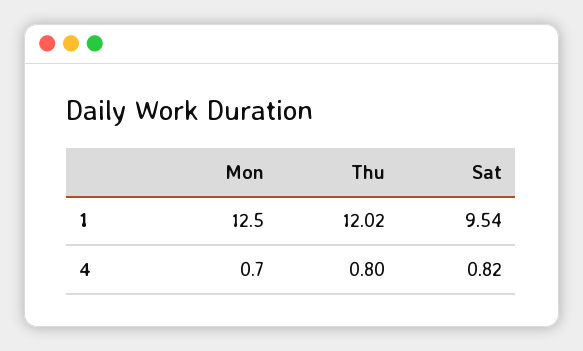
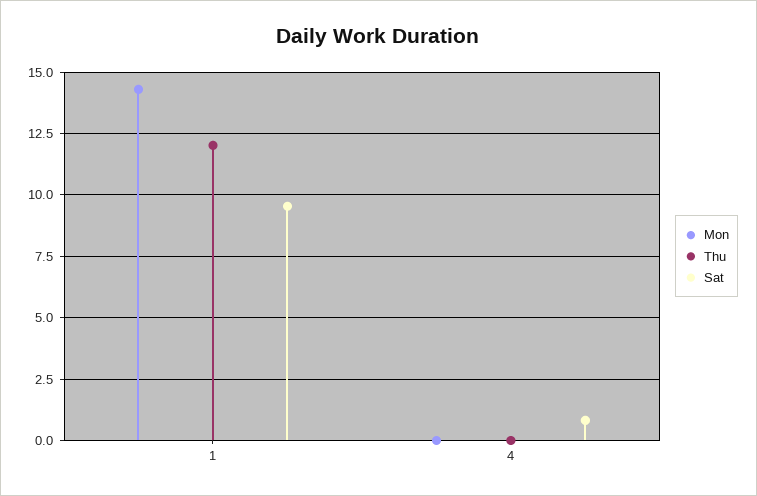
Mon, 1: 12.5 -> 14.25
Mon, 4: 0.7 -> 0
Thu, 4: 0.8 -> 0

